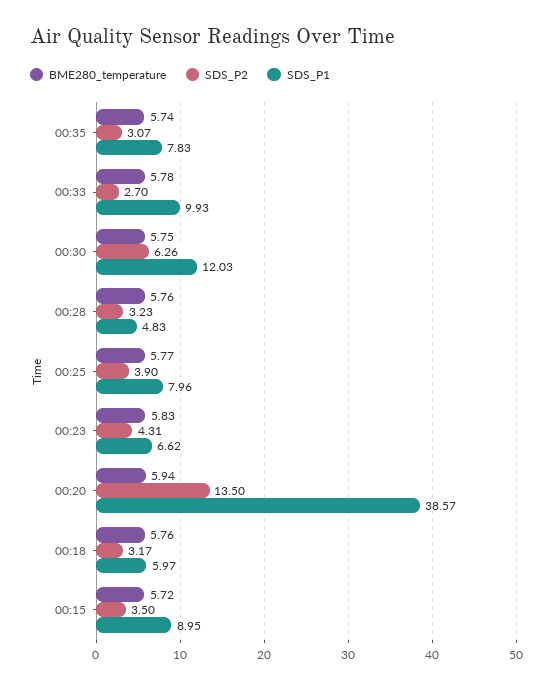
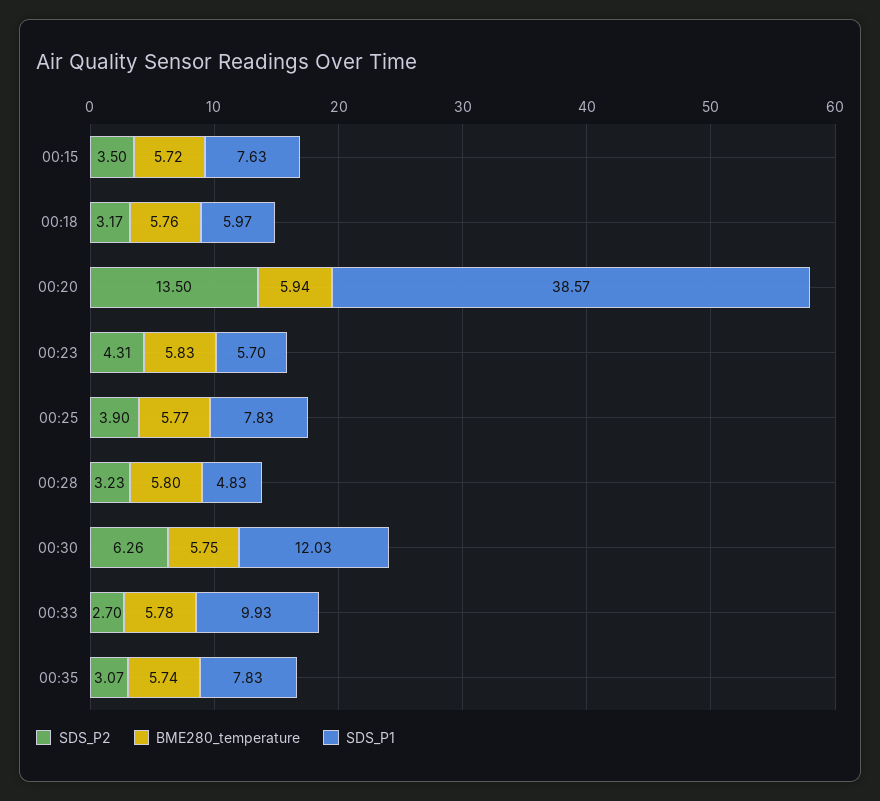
BME280_temperature, 00:28: 5.76 -> 5.8
SDS_P1, 00:25: 7.96 -> 7.83
SDS_P1, 00:23: 6.62 -> 5.7
SDS_P1, 00:15: 8.95 -> 7.63

